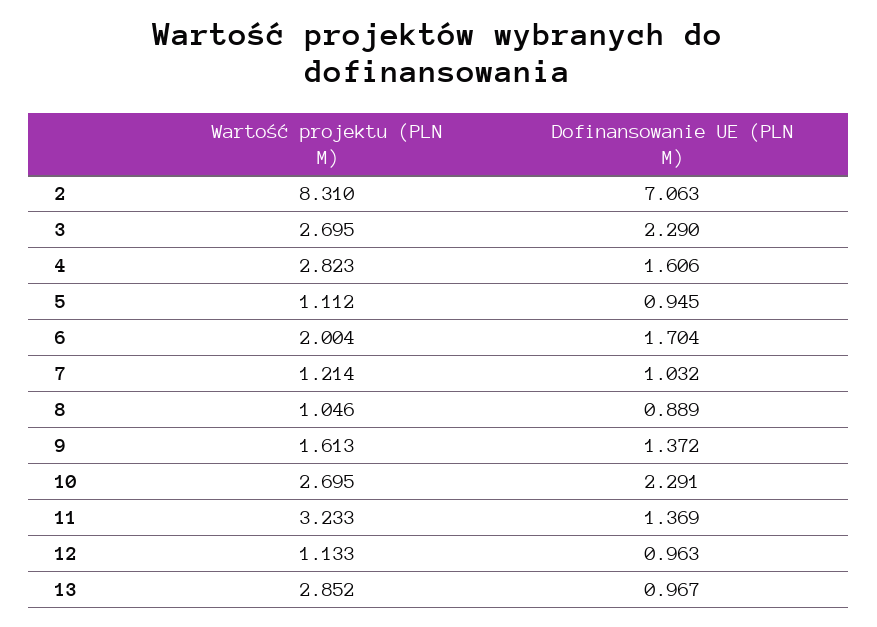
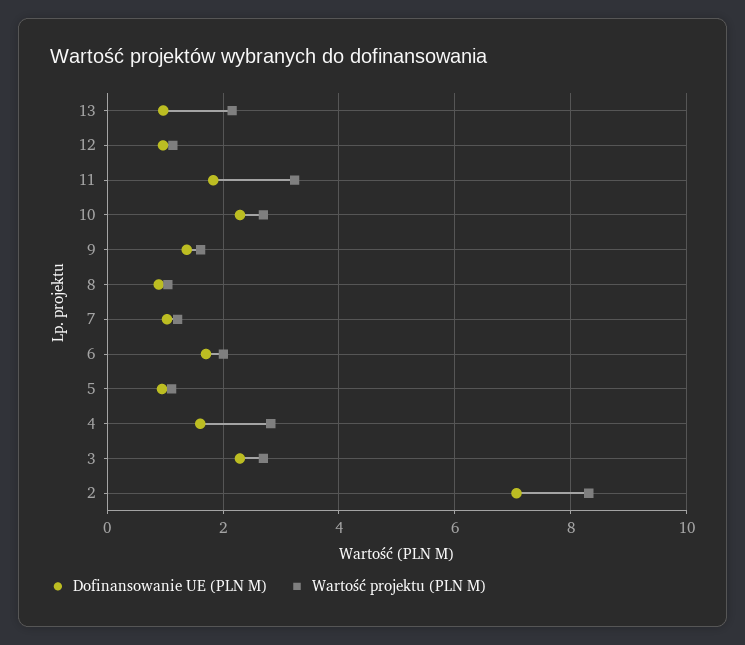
Dofinansowanie UE (PLN M), 11: 1.369 -> 1.8
Wartość projektu (PLN M), 13: 2.852 -> 2.2

